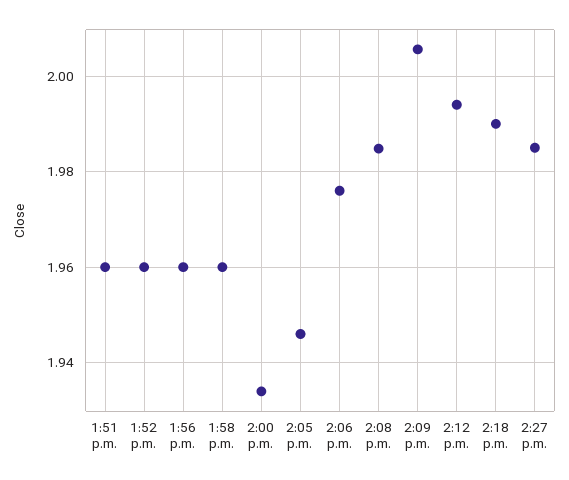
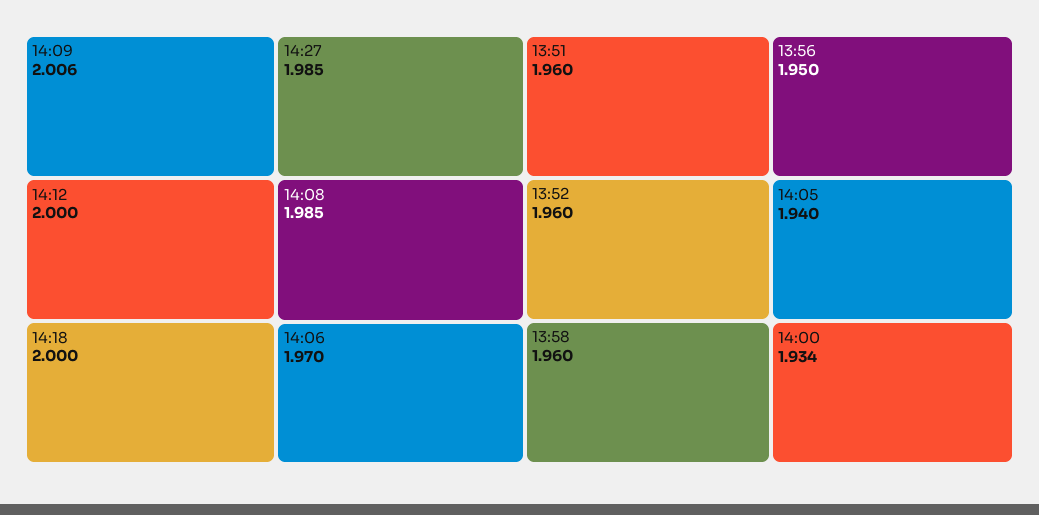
1:56 p.m.: 1.96 -> 1.95
2:05 p.m.: 1.946 -> 1.94
2:06 p.m.: 1.976 -> 1.97
2:12 p.m.: 1.994 -> 2
2:18 p.m.: 1.99 -> 2

